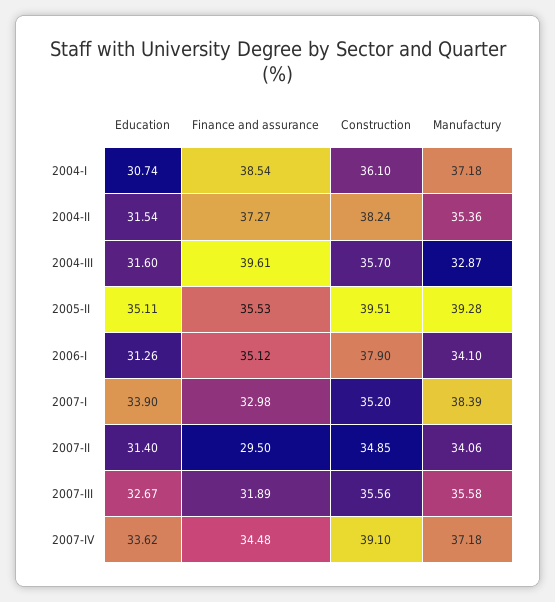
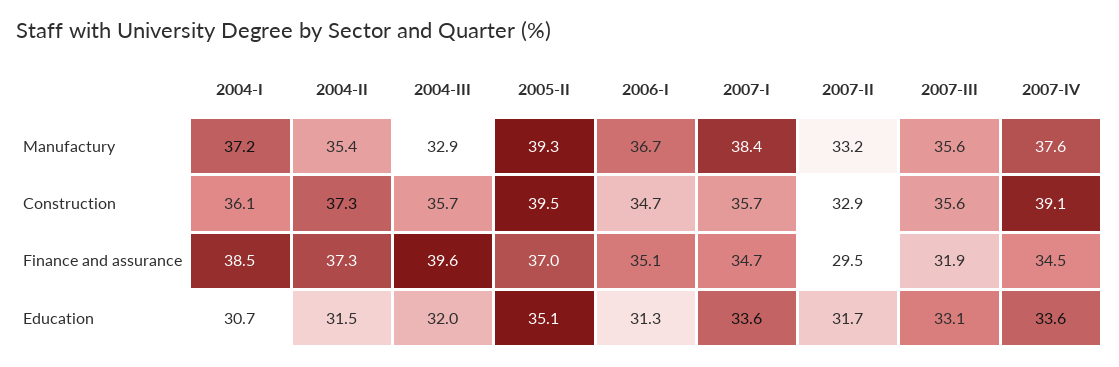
Construction, 2004-II: 38.24 -> 37.3
Education, 2004-III: 31.6 -> 32
Finance and assurance, 2005-II: 35.53 -> 37
Construction, 2006-I: 37.9 -> 34.7
Manufactury, 2006-I: 34.1 -> 36.7
Education, 2007-I: 33.9 -> 33.6
Finance and assurance, 2007-I: 32.98 -> 34.7
Construction, 2007-I: 35.2 -> 35.7
Education, 2007-II: 31.4 -> 31.7
Construction, 2007-II: 34.85 -> 32.9
Manufactury, 2007-II: 34.06 -> 33.2
Education, 2007-III: 32.67 -> 33.1
Manufactury, 2007-IV: 37.18 -> 37.6

